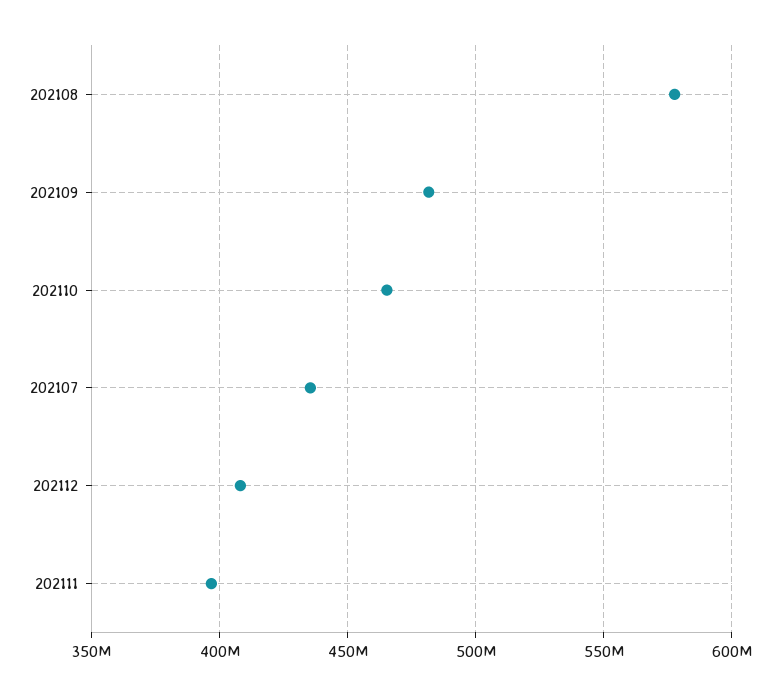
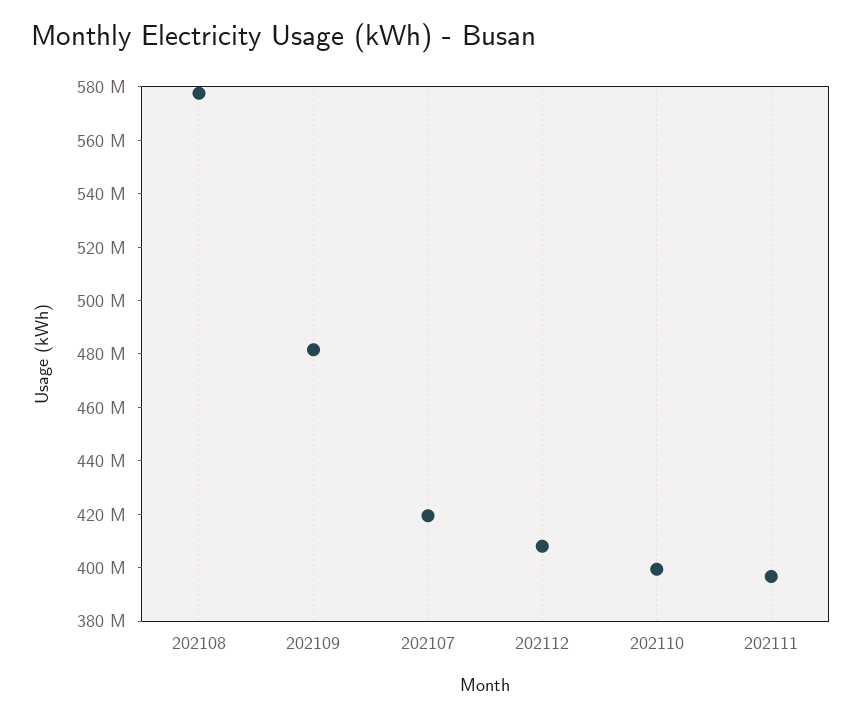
202110: 465000000 -> 400000000
202107: 435000000 -> 420000000

